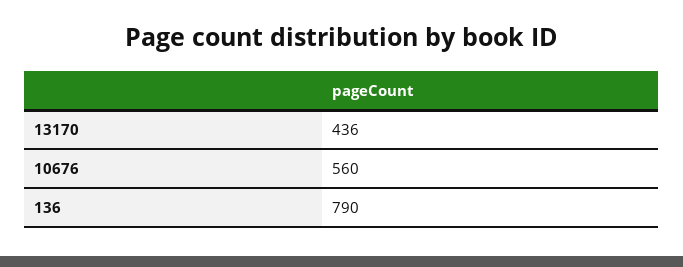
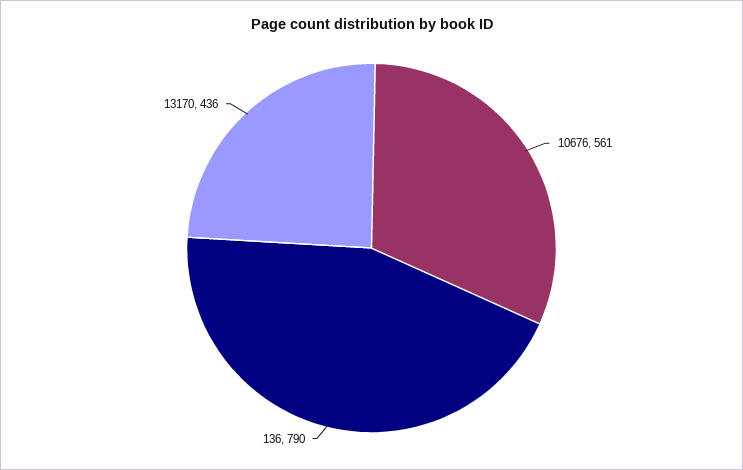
10676: 560 -> 561

